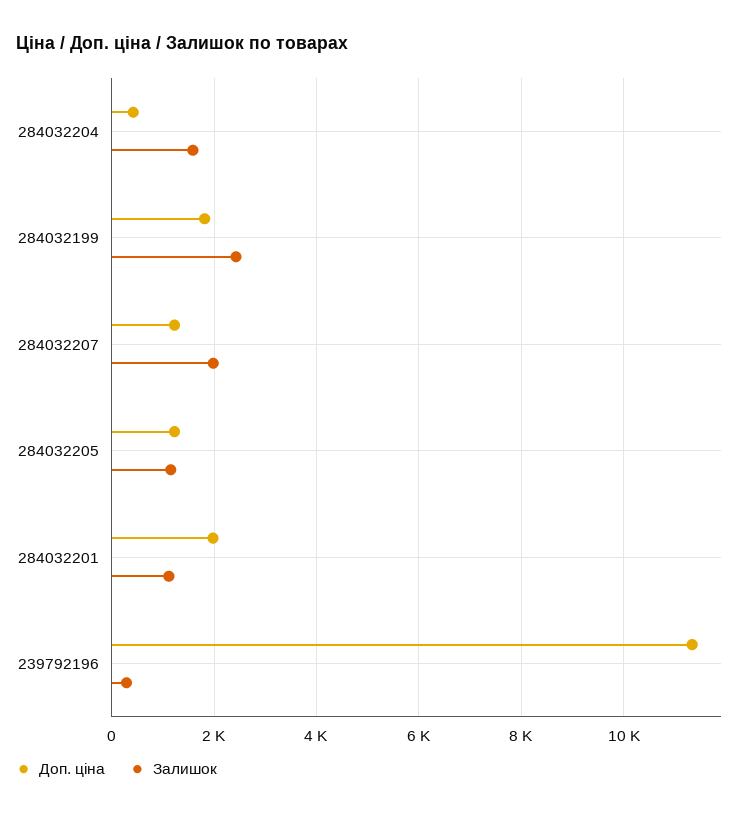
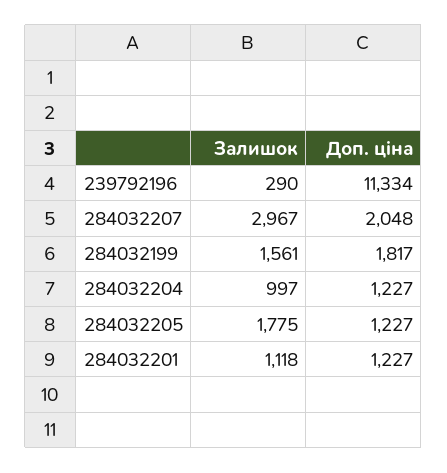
Доп. ціна, 284032204: 400 -> 1227
Залишок, 284032204: 1600 -> 997
Залишок, 284032199: 2400 -> 1561
Доп. ціна, 284032207: 1200 -> 2048
Залишок, 284032207: 2000 -> 2967
Залишок, 284032205: 1200 -> 1775
Доп. ціна, 284032201: 2000 -> 1227

